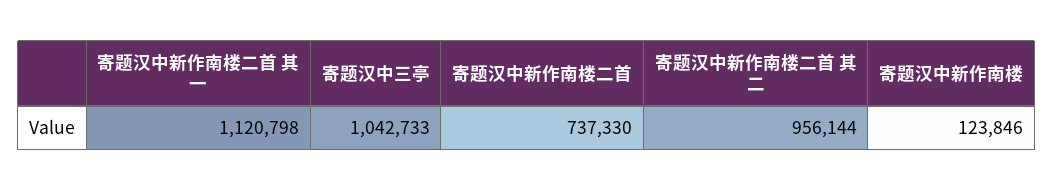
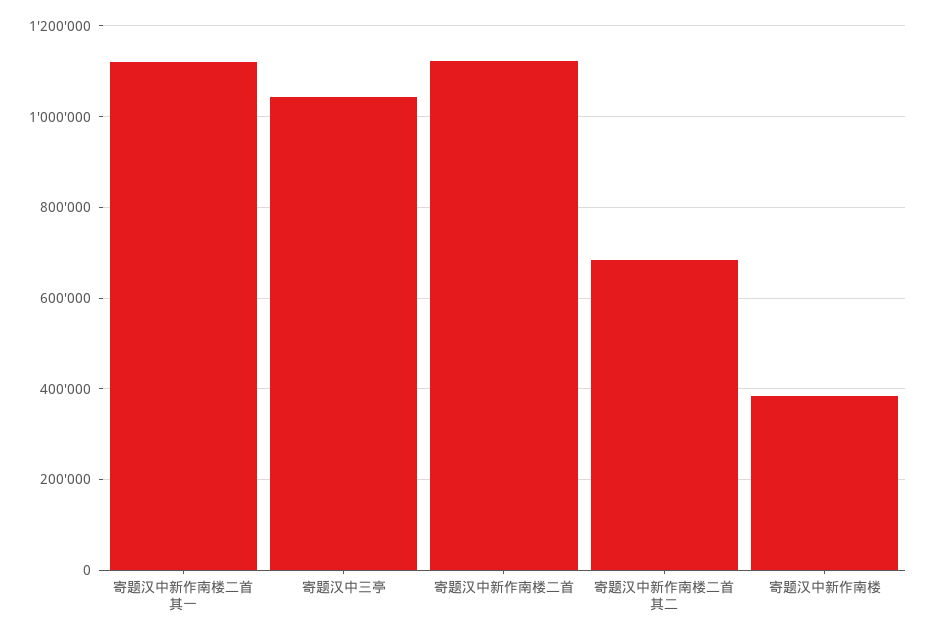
寄题汉中新作南楼二首: 737330 -> 1120000
寄题汉中新作南楼二首 其二: 956144 -> 680000
寄题汉中新作南楼: 123846 -> 380000

